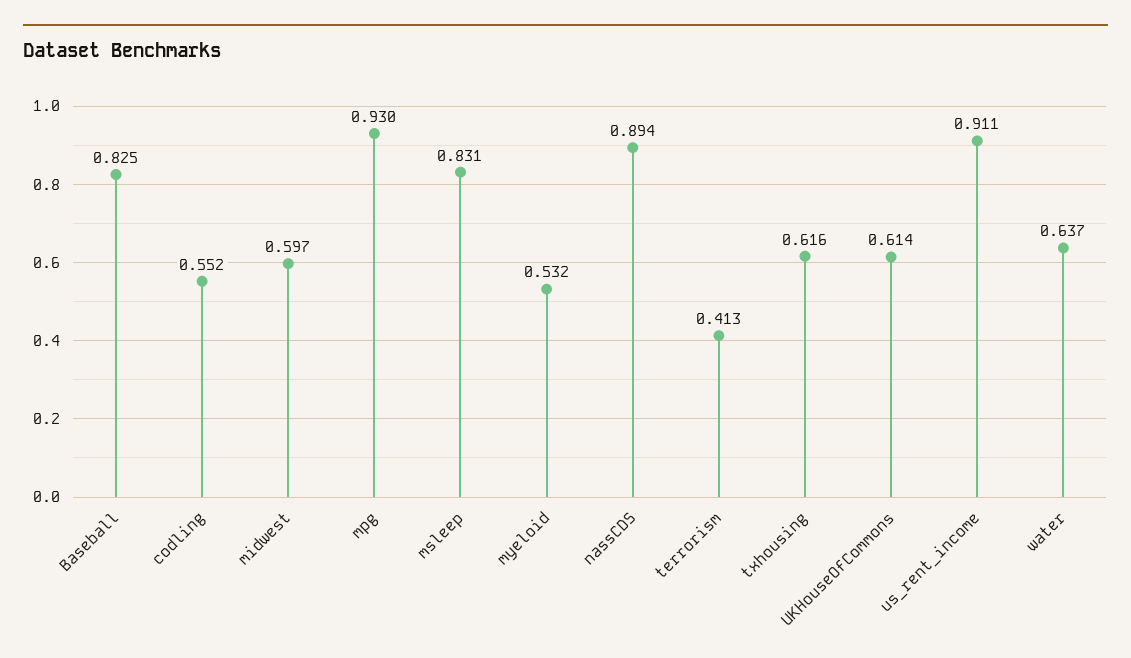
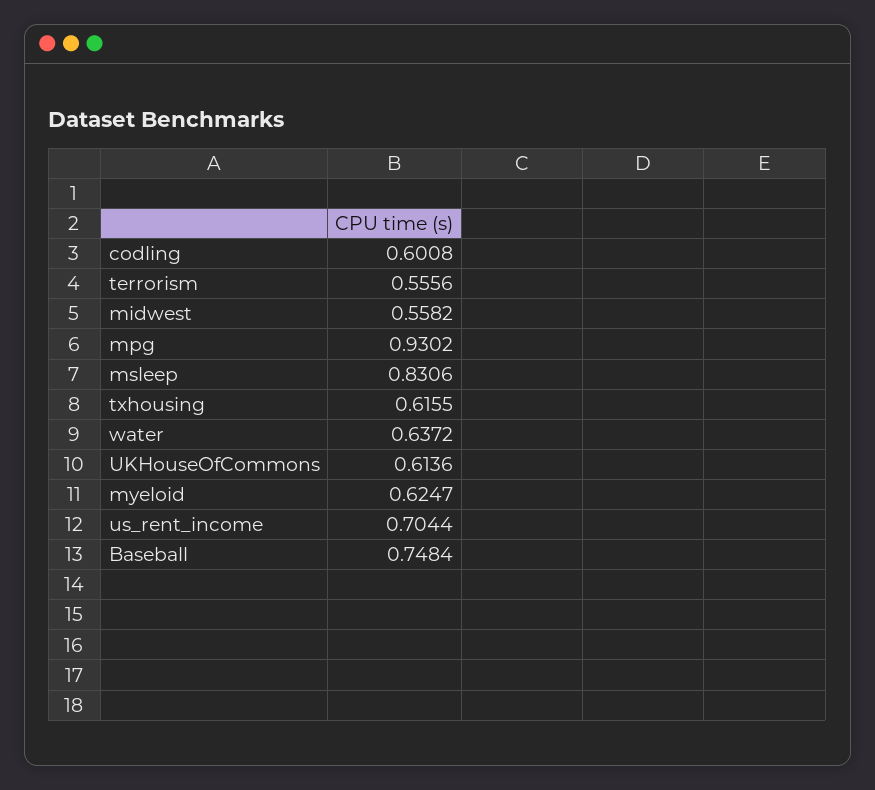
Baseball: 0.825 -> 0.7484
codling: 0.552 -> 0.6008
midwest: 0.597 -> 0.5582
myeloid: 0.532 -> 0.6247
nassCDS: 0.894 -> none
terrorism: 0.413 -> 0.5556
us_rent_income: 0.911 -> 0.7044

